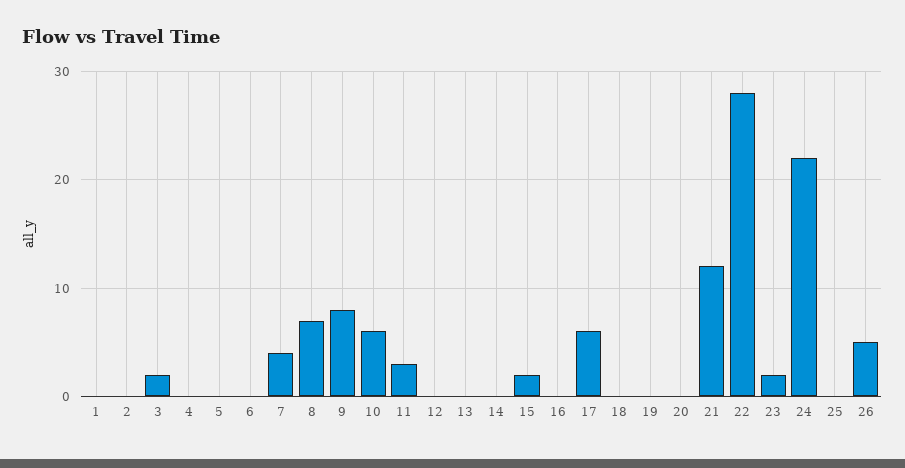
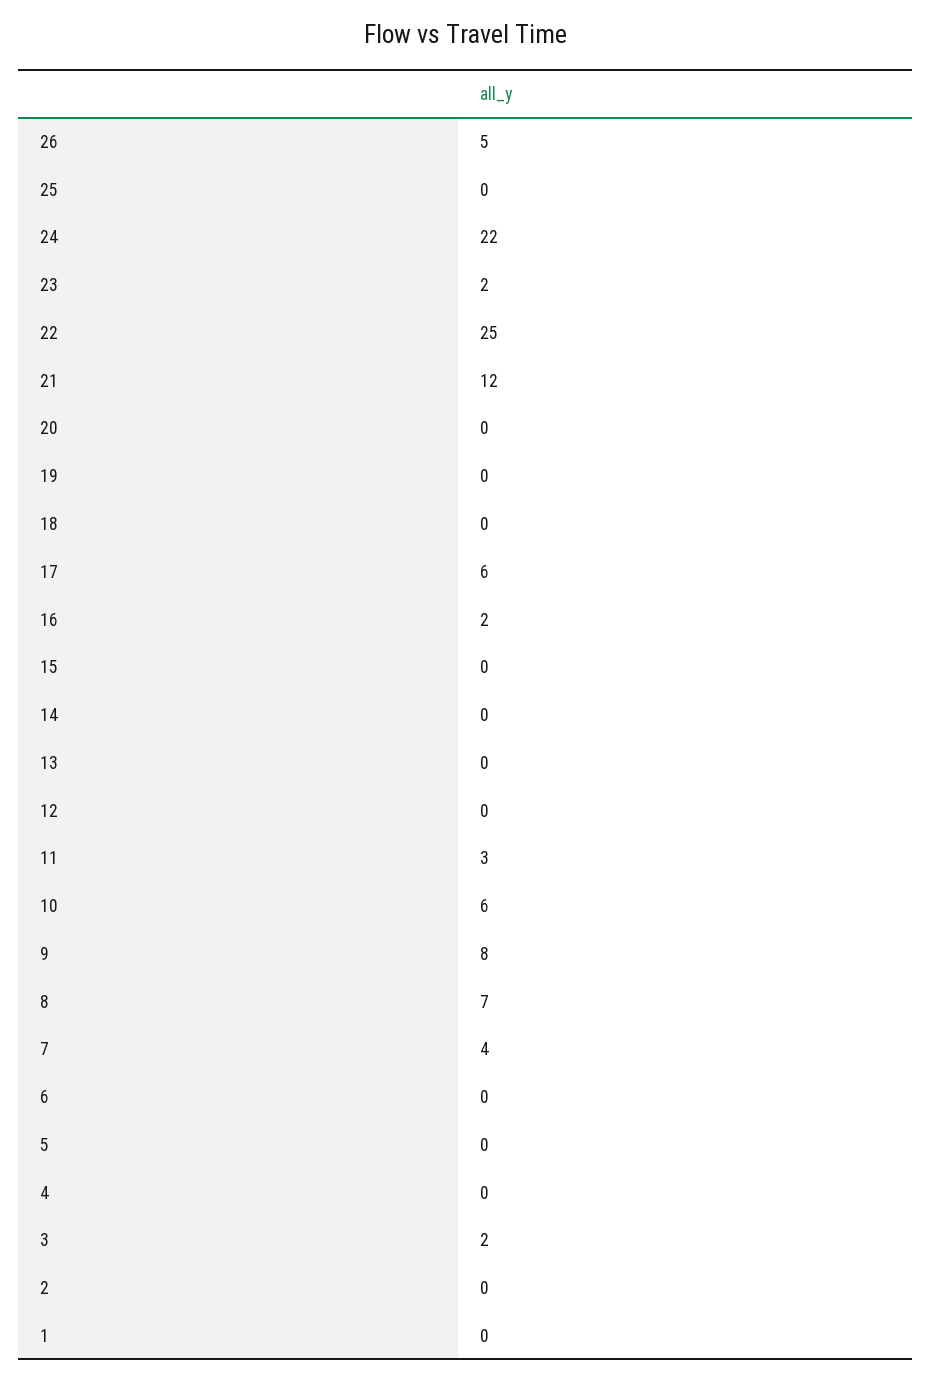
15: 2 -> 0
16: 0 -> 2
22: 28 -> 25

